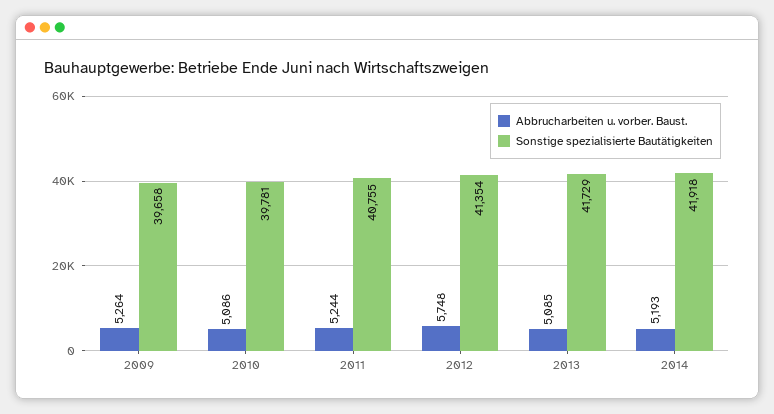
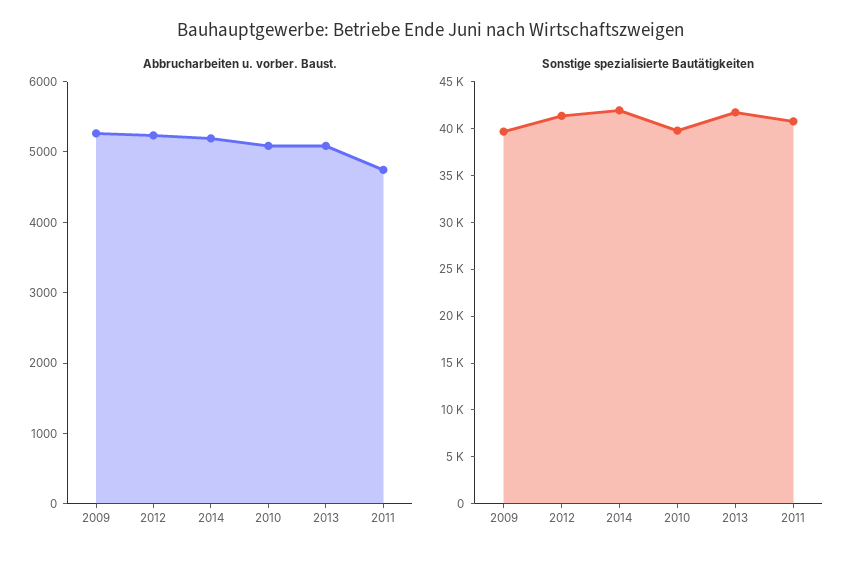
Abbrucharbeiten u. vorber. Baust., 2011: 5244 -> 4800
Abbrucharbeiten u. vorber. Baust., 2012: 5748 -> 5200

